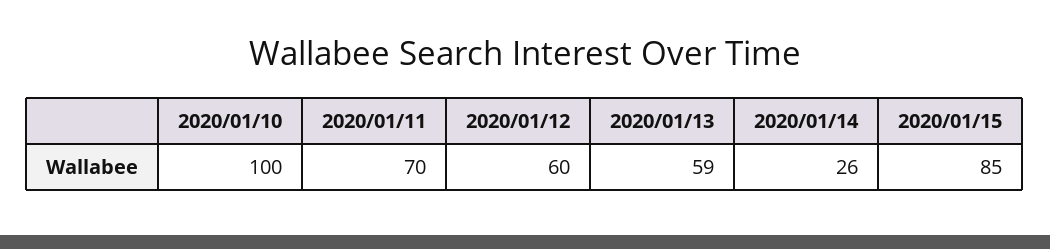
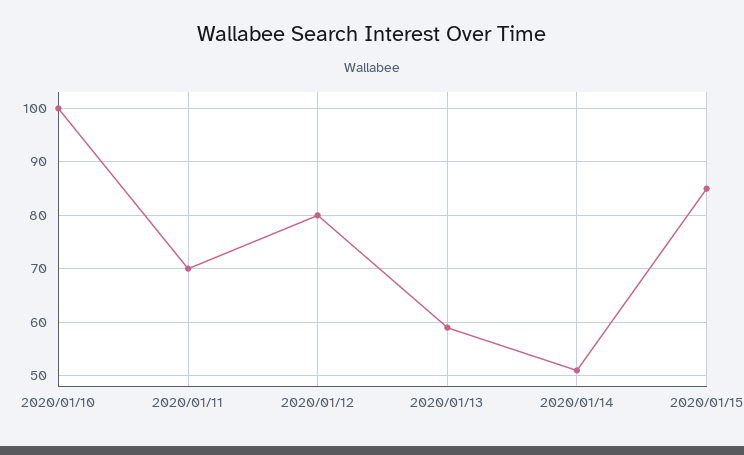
2020/01/12: 60 -> 80
2020/01/14: 26 -> 50

